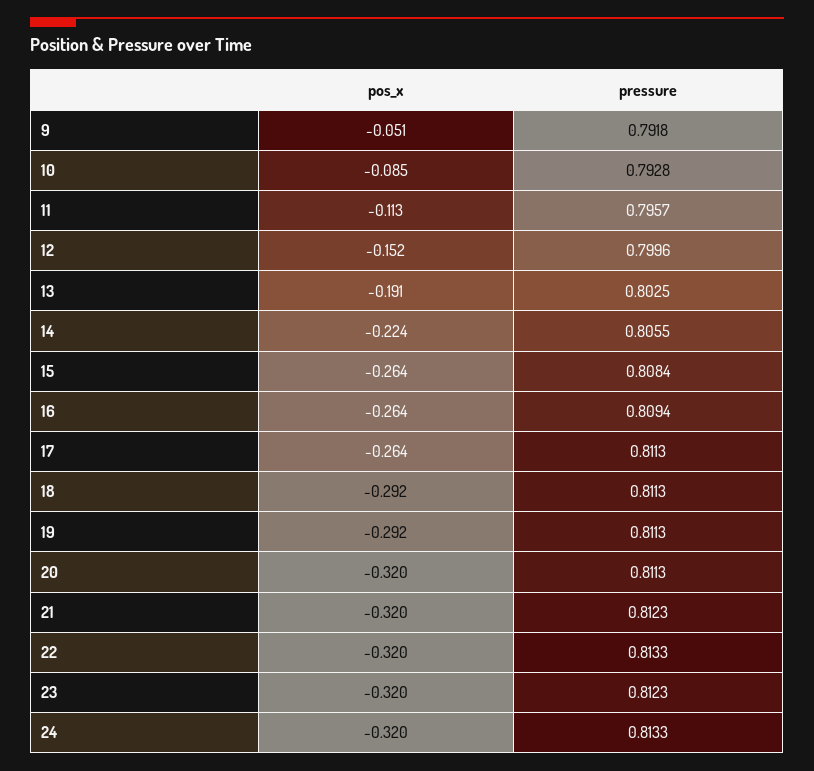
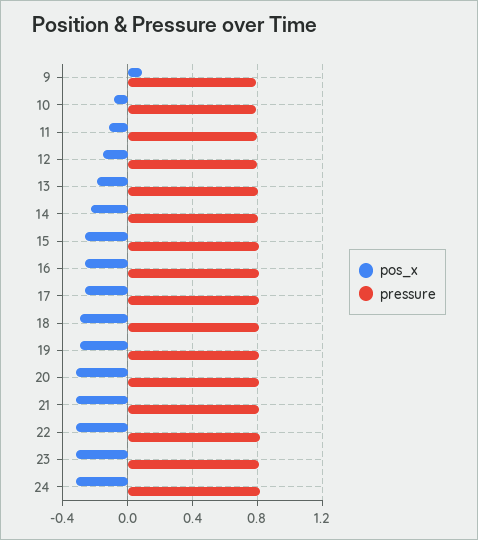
pos_x, 9: -0.051 -> 0.1

